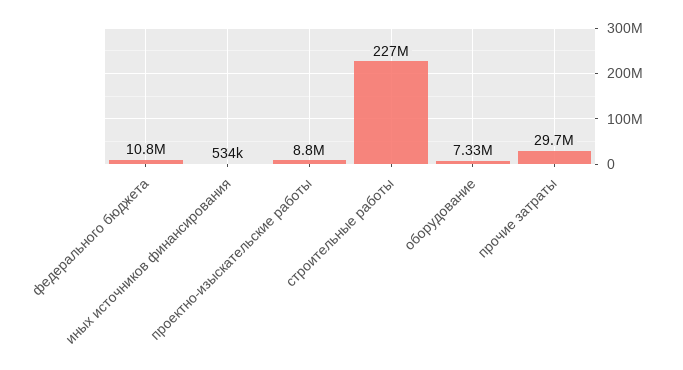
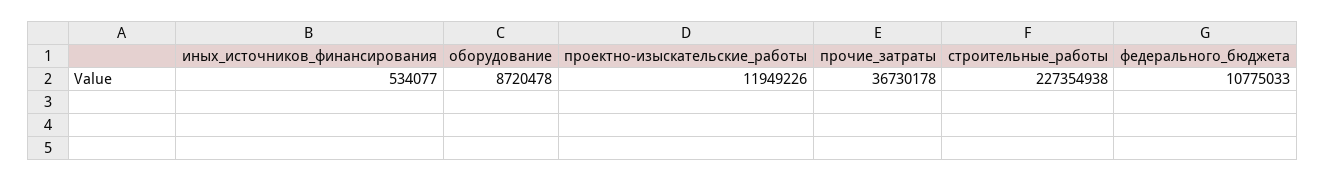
проектно-изыскательские работы: 8800000 -> 11949226
оборудование: 7330000 -> 8720478
прочие затраты: 29700000 -> 36730178

